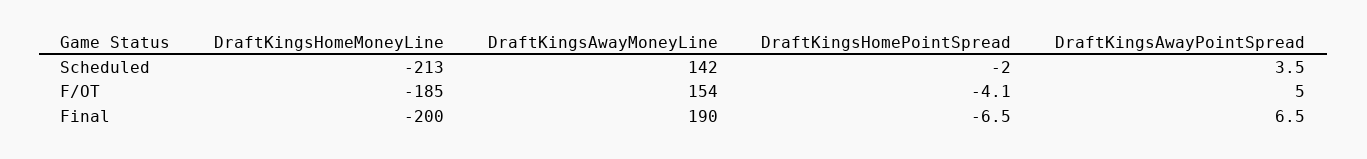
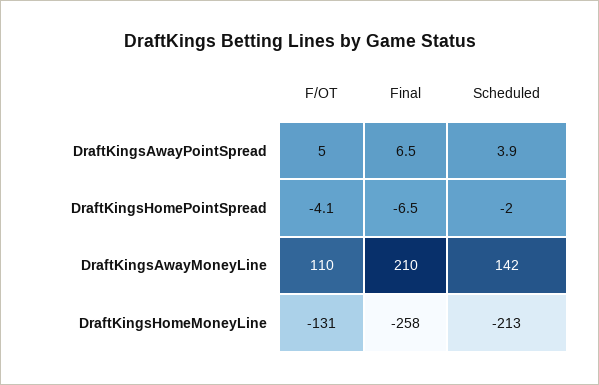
DraftKingsAwayPointSpread, Scheduled: 3.5 -> 3.9
DraftKingsHomeMoneyLine, F/OT: -185 -> -131
DraftKingsAwayMoneyLine, F/OT: 154 -> 110
DraftKingsHomeMoneyLine, Final: -200 -> -258
DraftKingsAwayMoneyLine, Final: 190 -> 210

